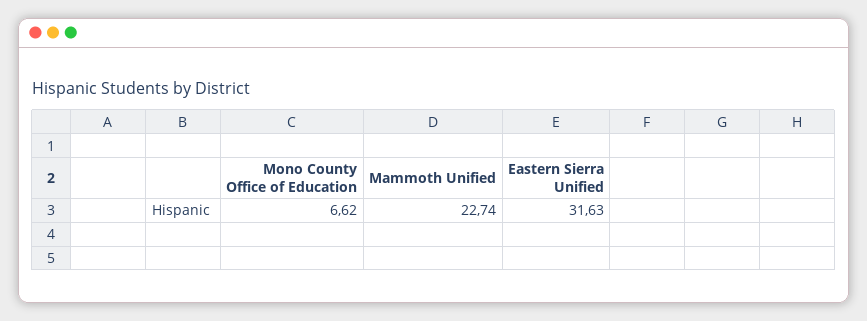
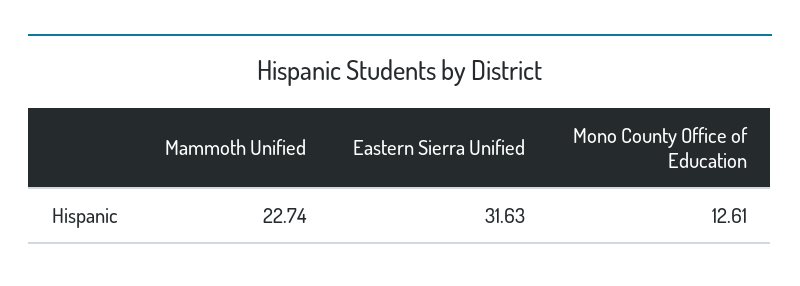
Mono County Office of Education: 6.62 -> 12.61

